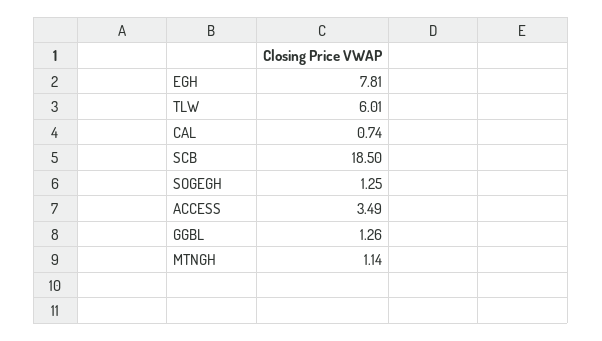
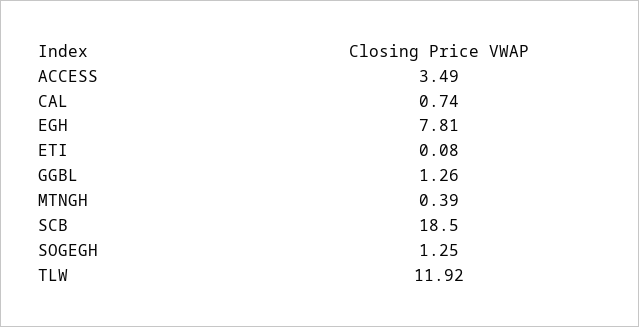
TLW: 6.01 -> 11.92
MTNGH: 1.14 -> 0.39
ETI: none -> 0.08

